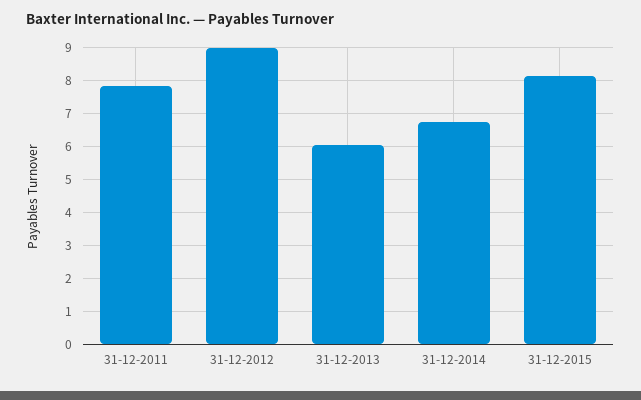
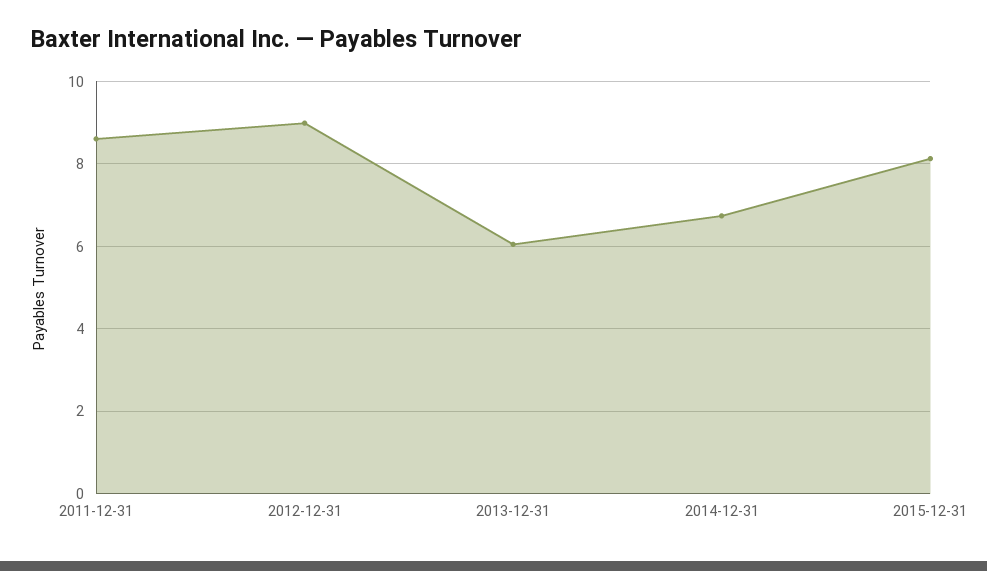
31-12-2011: 7.8 -> 8.6

